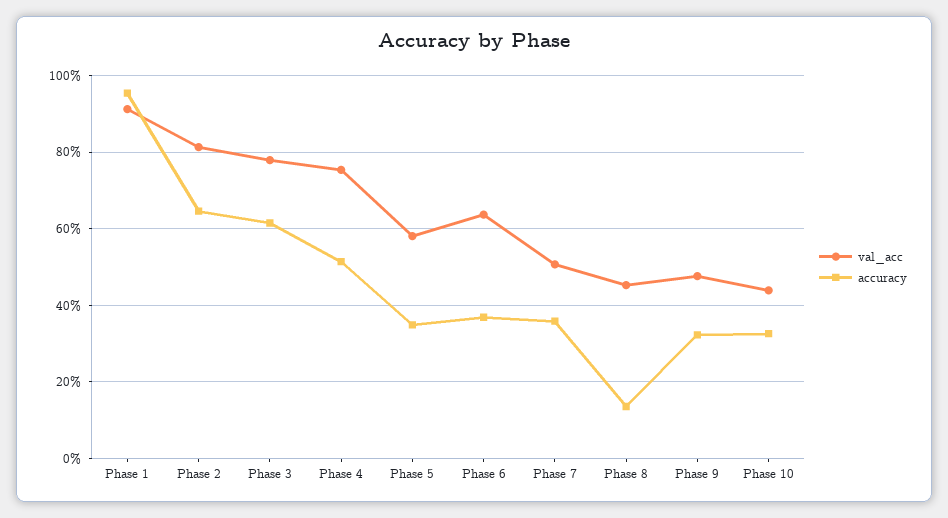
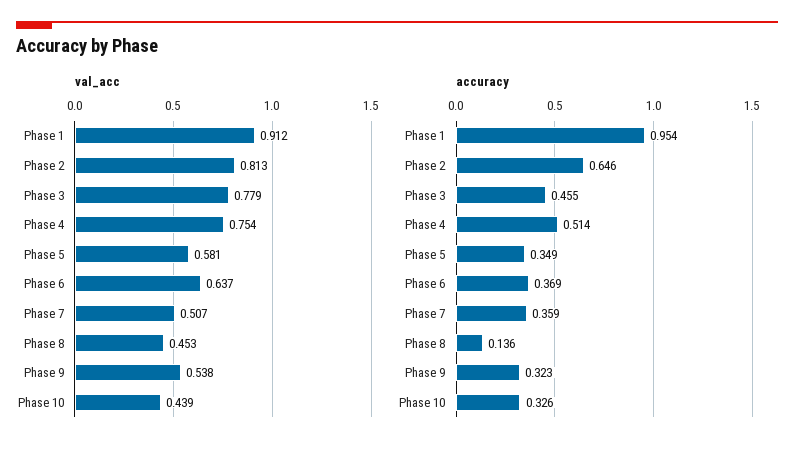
accuracy, Phase 3: 0.62 -> 0.455
val_acc, Phase 9: 0.48 -> 0.538

